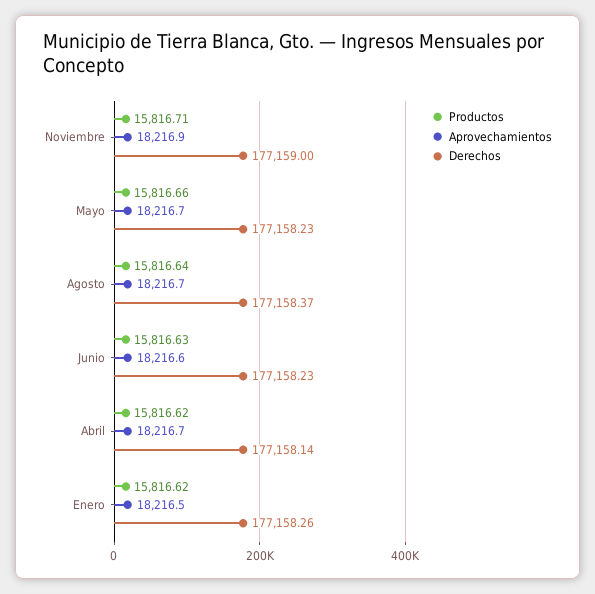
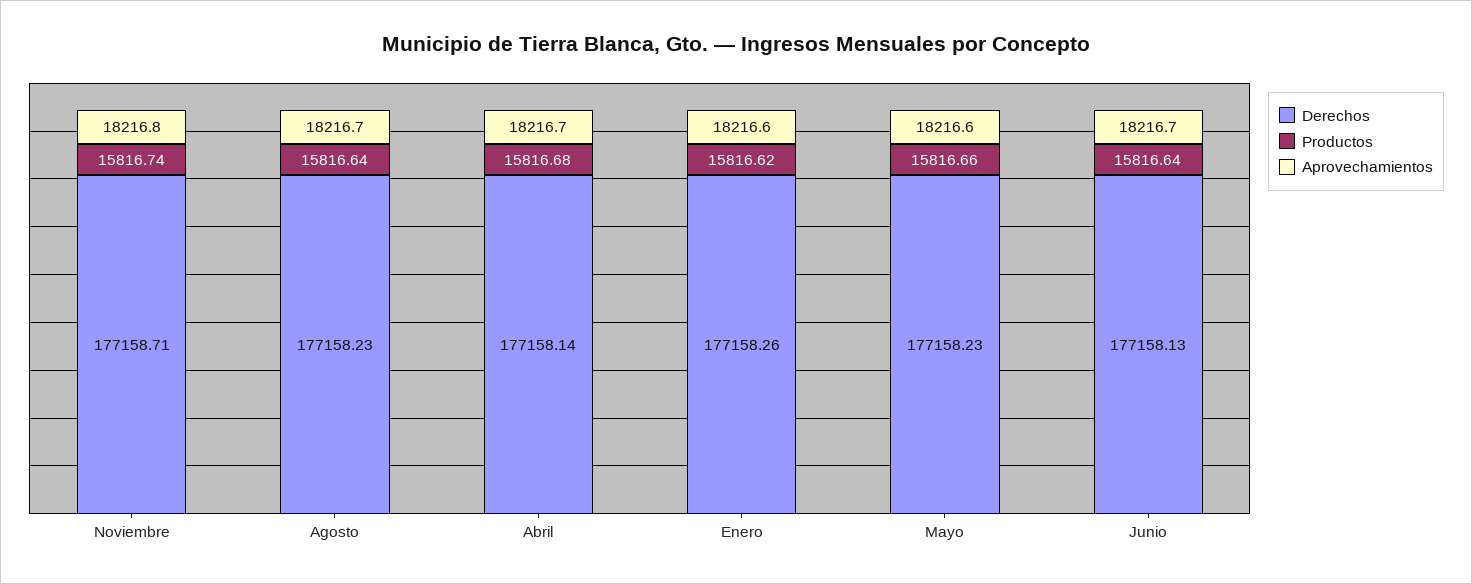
Productos, Noviembre: 15816.71 -> 15816.74
Aprovechamientos, Noviembre: 18216.9 -> 18216.8
Derechos, Noviembre: 177159 -> 177158.71
Aprovechamientos, Mayo: 18216.7 -> 18216.6
Derechos, Agosto: 177158.37 -> 177158.23
Productos, Junio: 15816.63 -> 15816.64
Aprovechamientos, Junio: 18216.6 -> 18216.7
Derechos, Junio: 177158.23 -> 177158.13
Productos, Abril: 15816.62 -> 15816.68
Aprovechamientos, Enero: 18216.5 -> 18216.6

